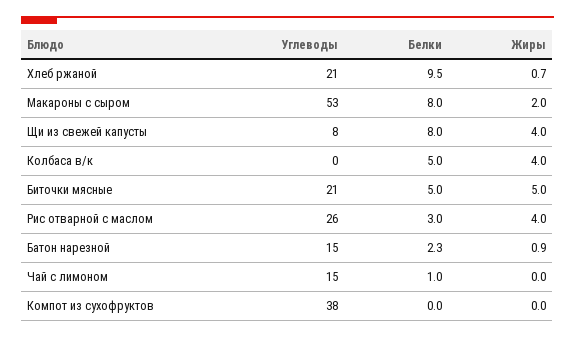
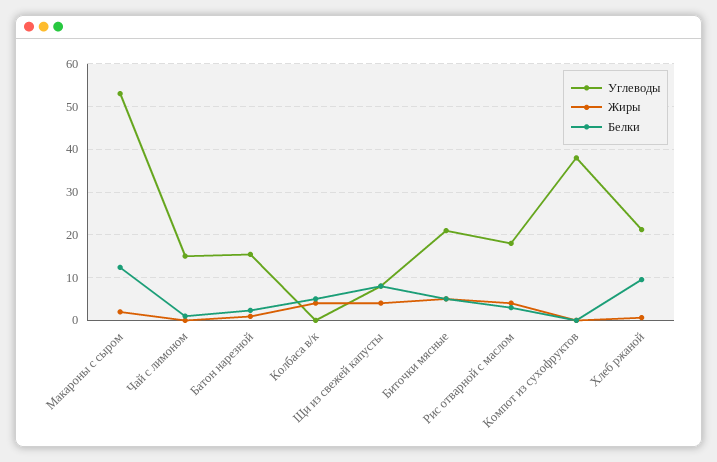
Белки, Макароны с сыром: 8 -> 12
Углеводы, Рис отварной с маслом: 26 -> 18

